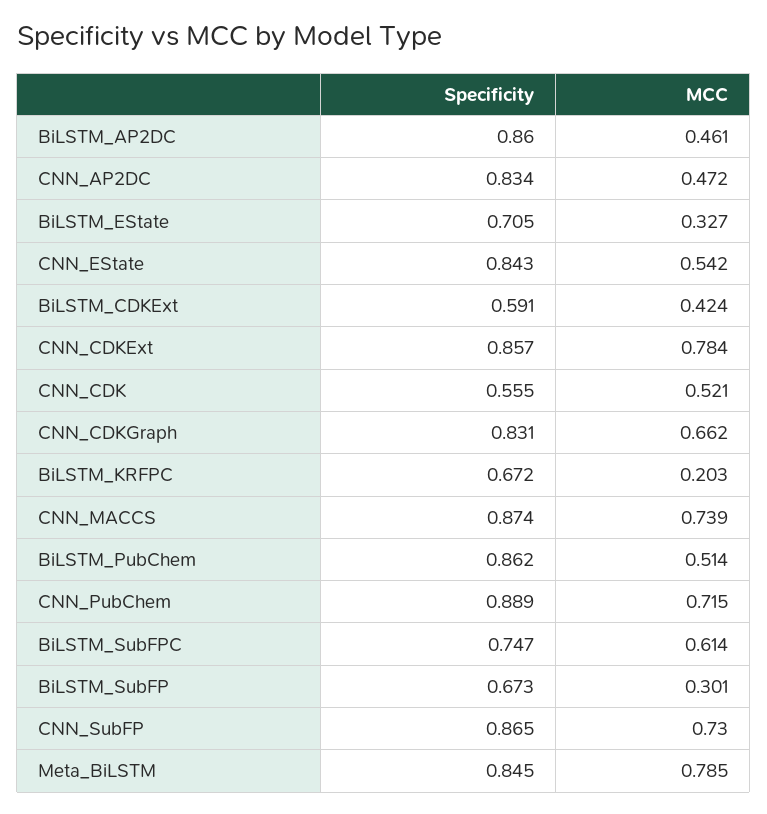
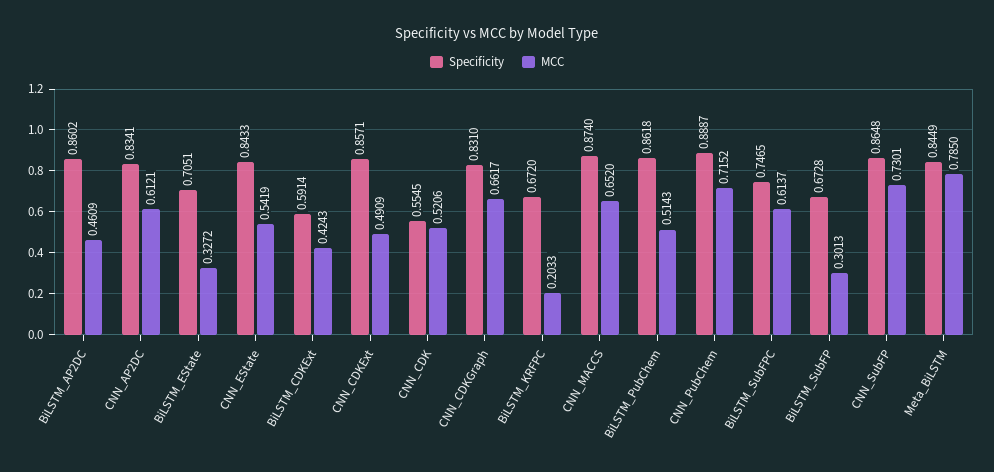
MCC, CNN_AP2DC: 0.472 -> 0.6121
MCC, CNN_CDKExt: 0.784 -> 0.4909
MCC, CNN_MACCS: 0.739 -> 0.652

